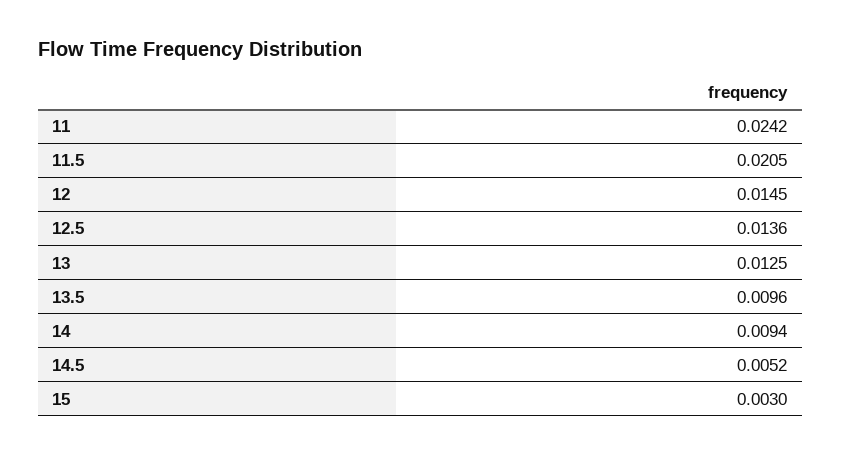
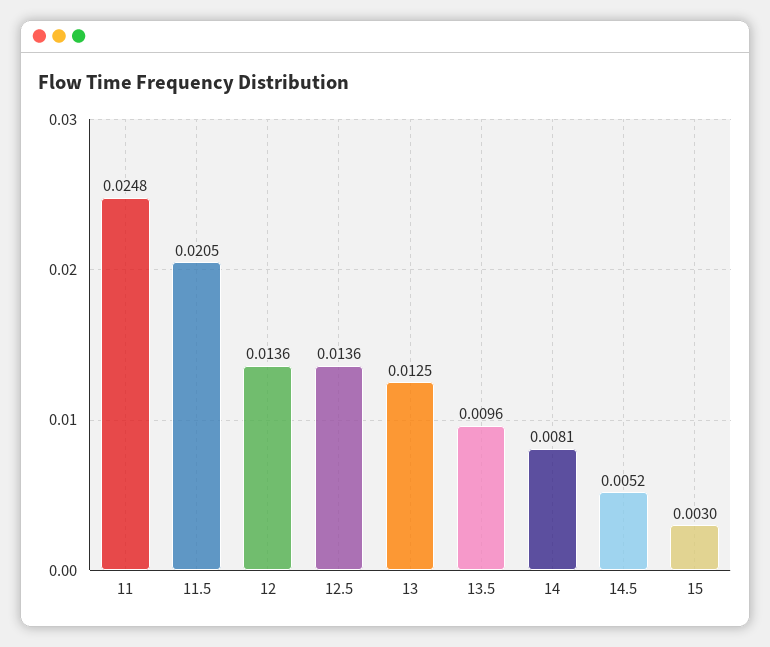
11: 0.0242 -> 0.0248
12: 0.0145 -> 0.0136
14: 0.0094 -> 0.0081

